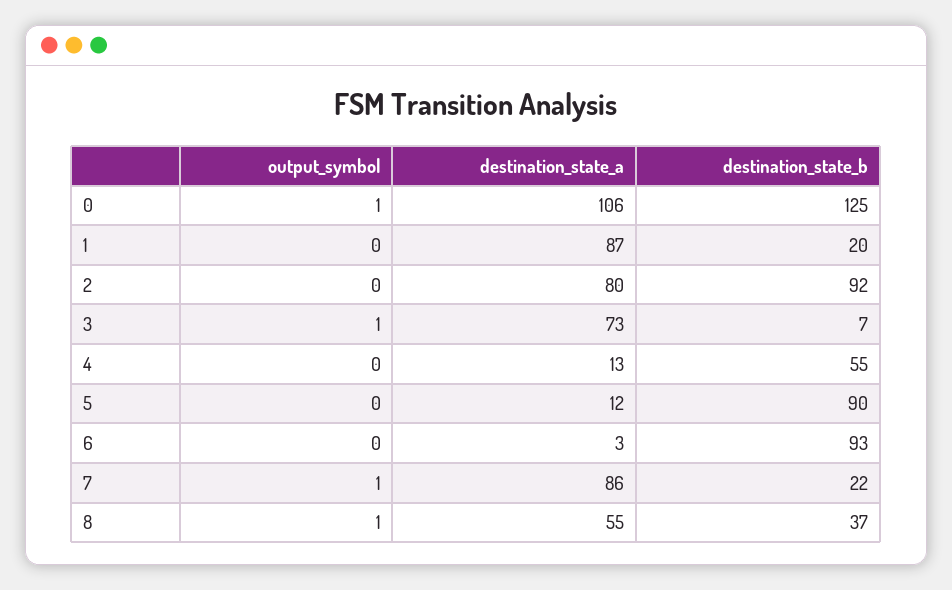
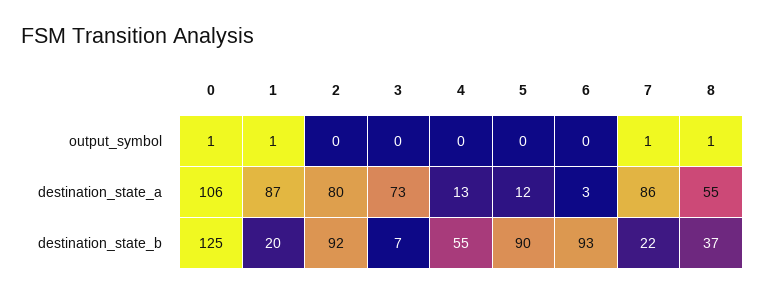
output_symbol, 1: 0 -> 1
output_symbol, 3: 1 -> 0

